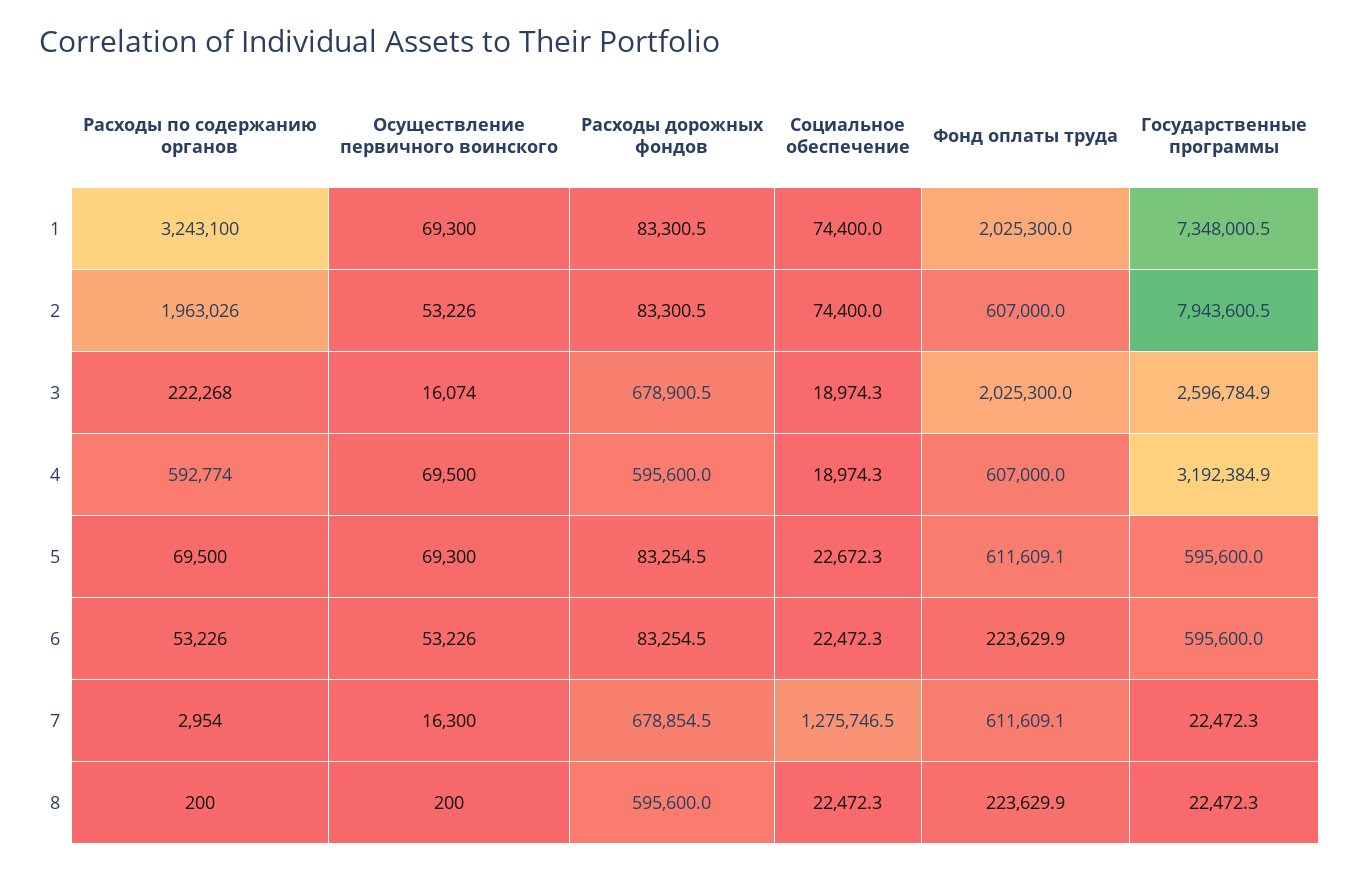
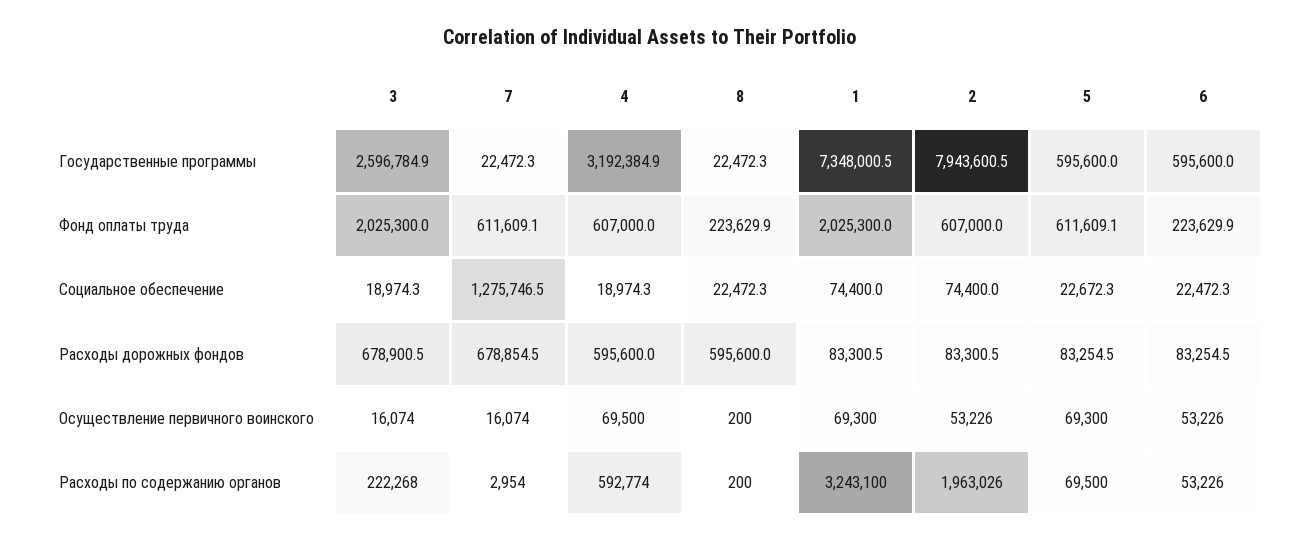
Осуществление первичного воинского, 7: 16300 -> 16074

